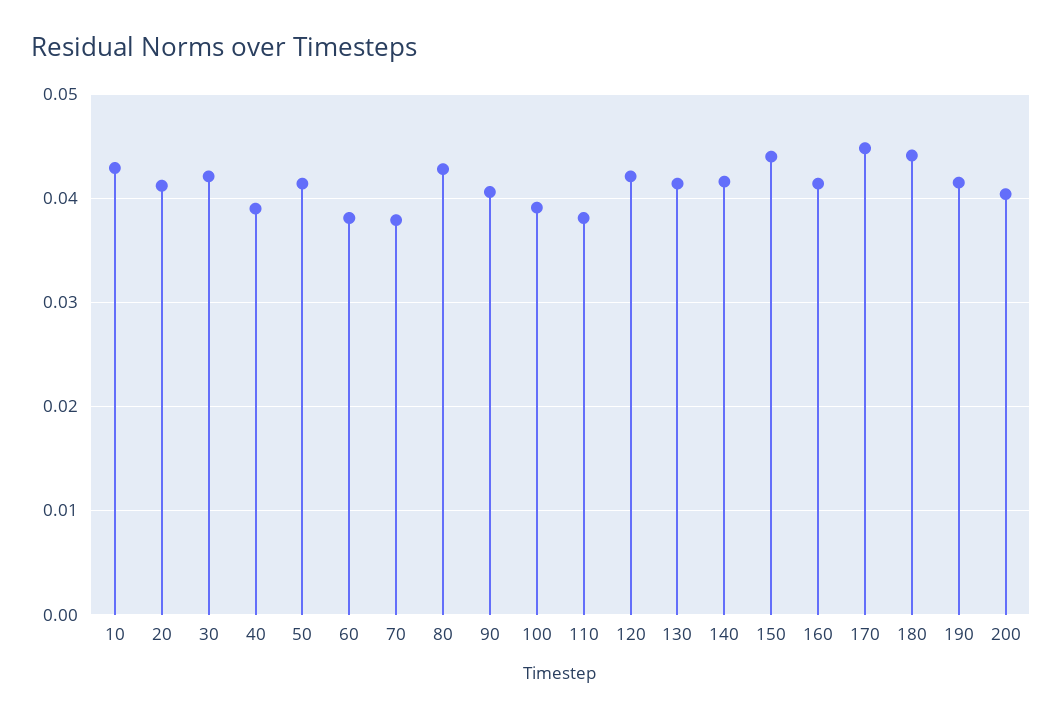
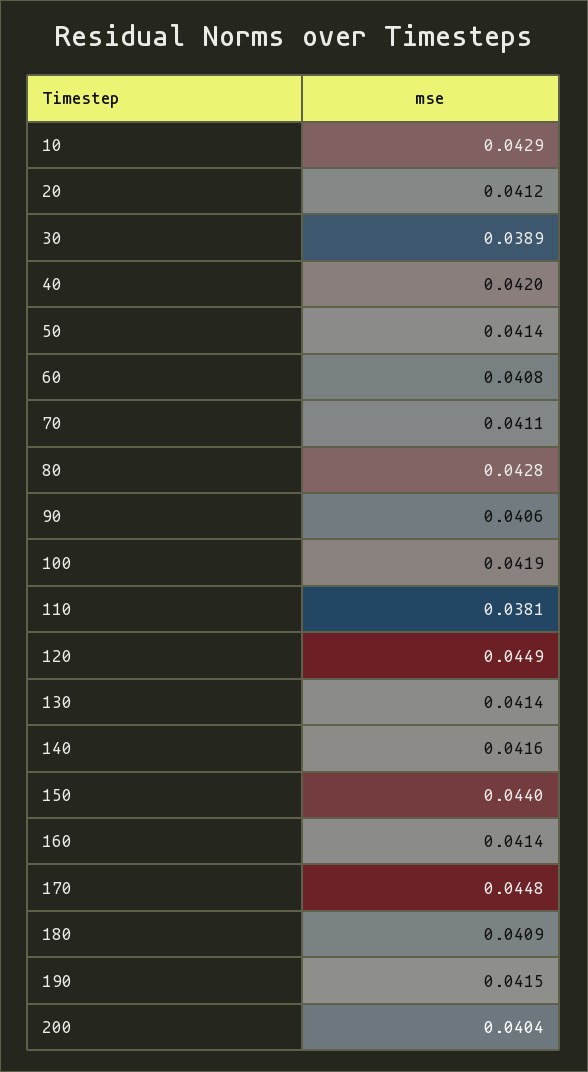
30: 0.042 -> 0.0389
40: 0.039 -> 0.042
60: 0.038 -> 0.0408
70: 0.038 -> 0.0411
100: 0.039 -> 0.0419
120: 0.042 -> 0.0449
180: 0.044 -> 0.0409

